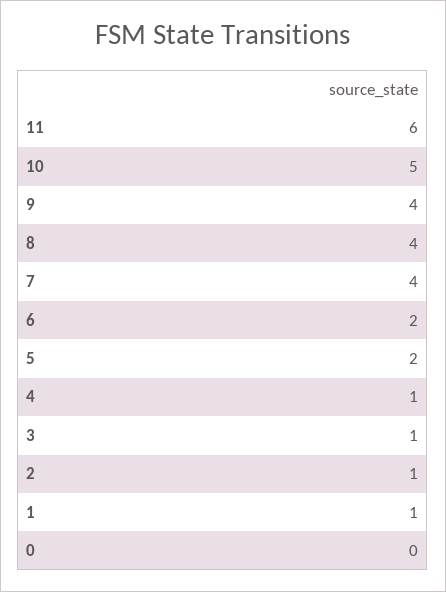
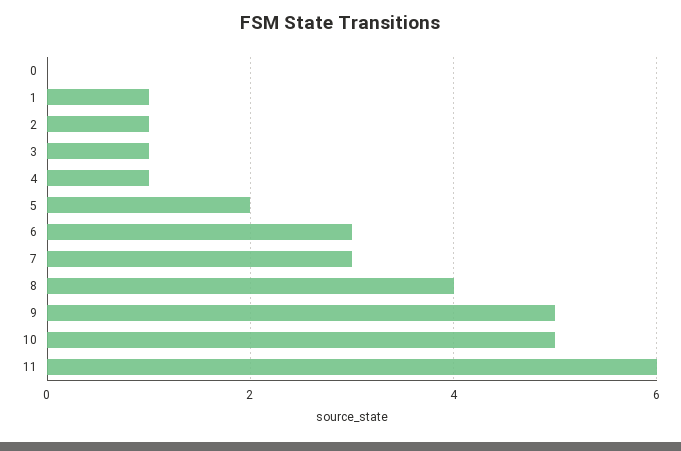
9: 4 -> 5
7: 4 -> 3
6: 2 -> 3

